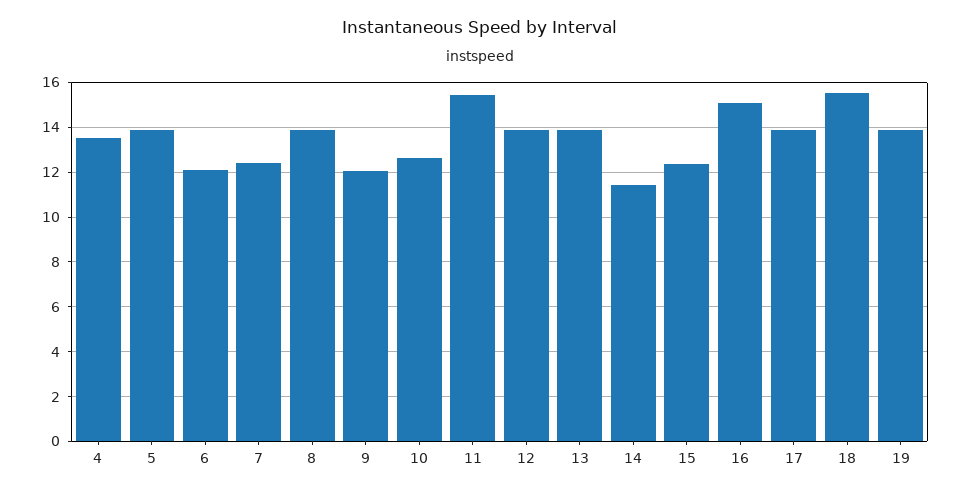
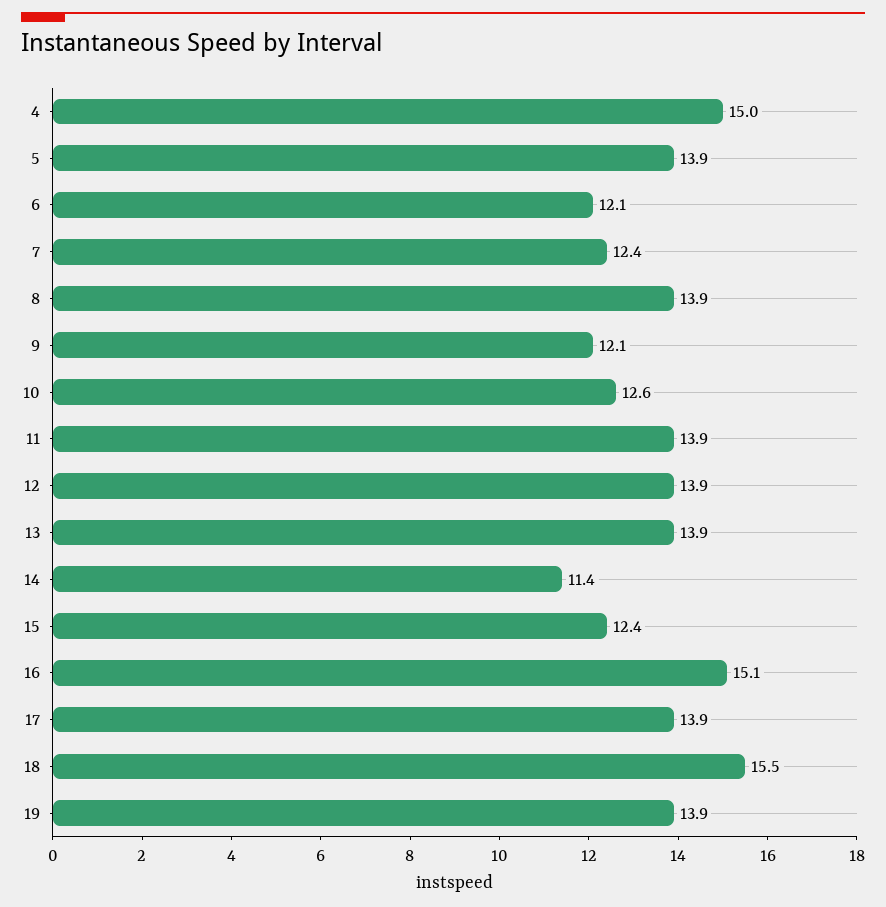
4: 13.5 -> 15
11: 15.5 -> 13.9

